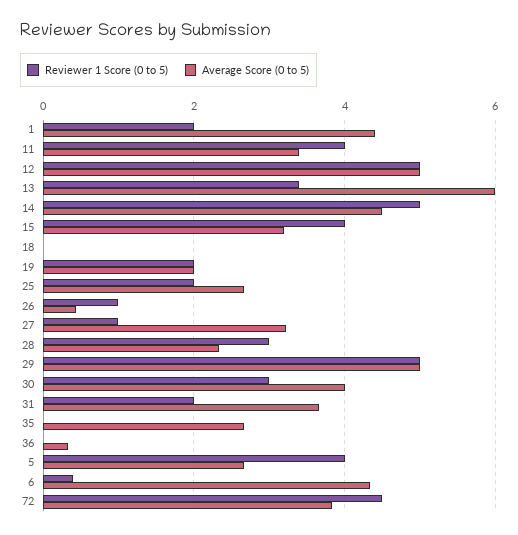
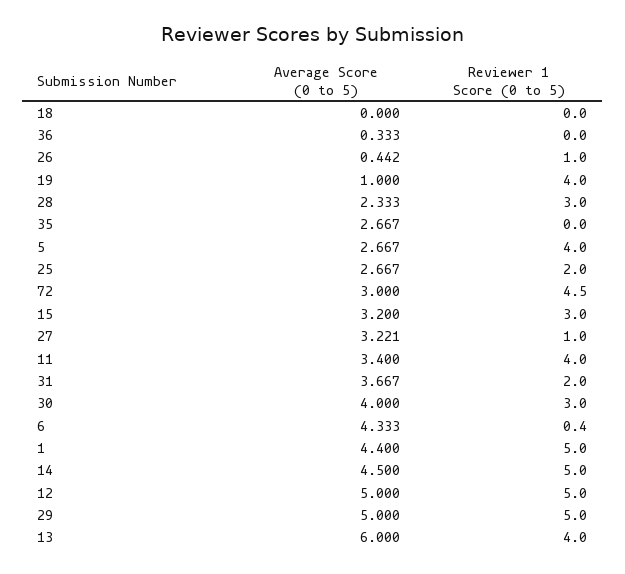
Reviewer 1 Score (0 to 5), 1: 2 -> 5
Reviewer 1 Score (0 to 5), 13: 3.4 -> 4
Reviewer 1 Score (0 to 5), 15: 4 -> 3
Reviewer 1 Score (0 to 5), 19: 2 -> 4
Average Score (0 to 5), 19: 2 -> 1
Average Score (0 to 5), 72: 3.8 -> 3

